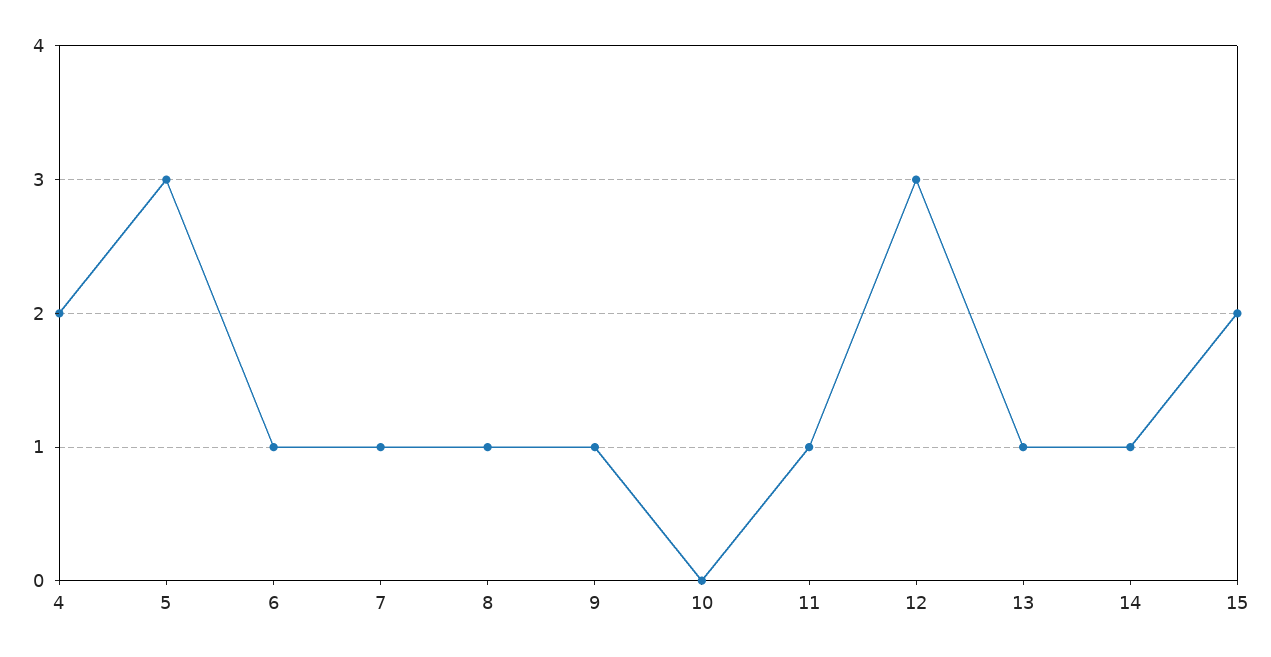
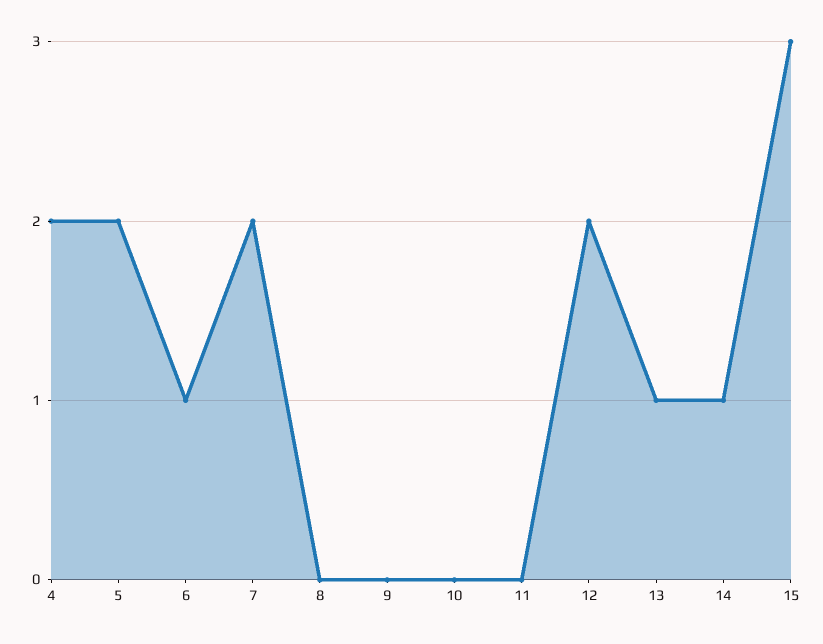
5: 3 -> 2
7: 1 -> 2
8: 1 -> 0
9: 1 -> 0
11: 1 -> 0
12: 3 -> 2
15: 2 -> 3

